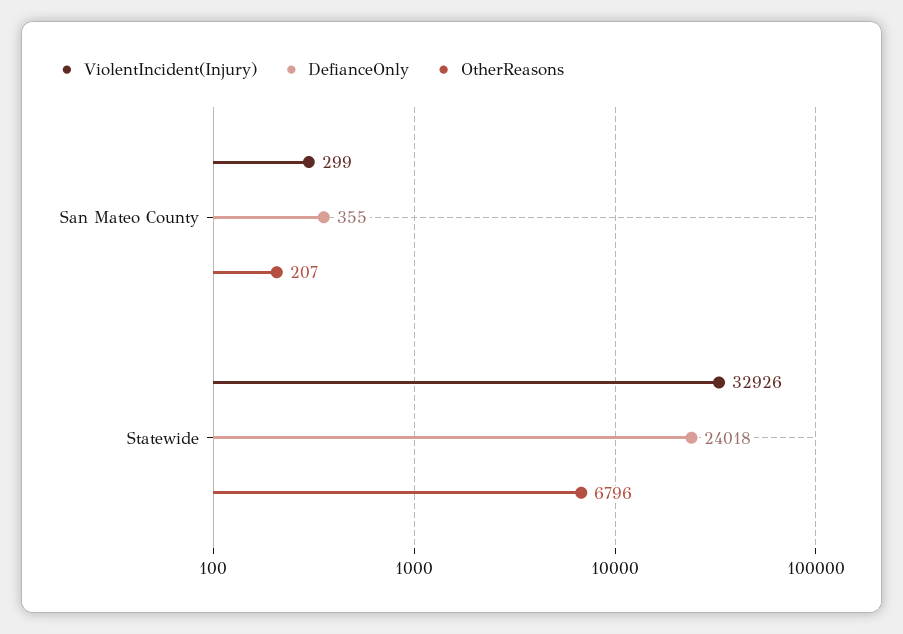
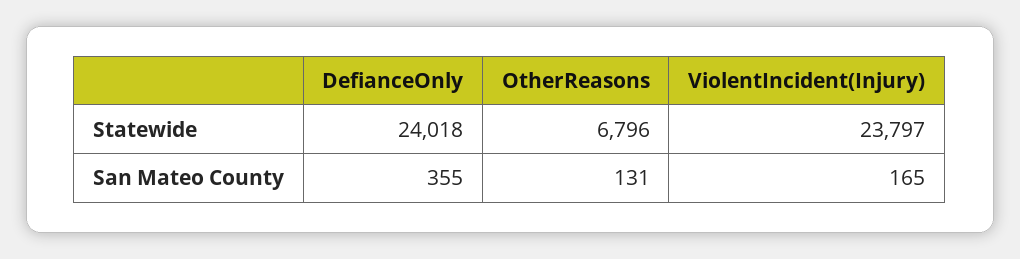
ViolentIncident(Injury), San Mateo County: 299 -> 165
OtherReasons, San Mateo County: 207 -> 131
ViolentIncident(Injury), Statewide: 32926 -> 23797

